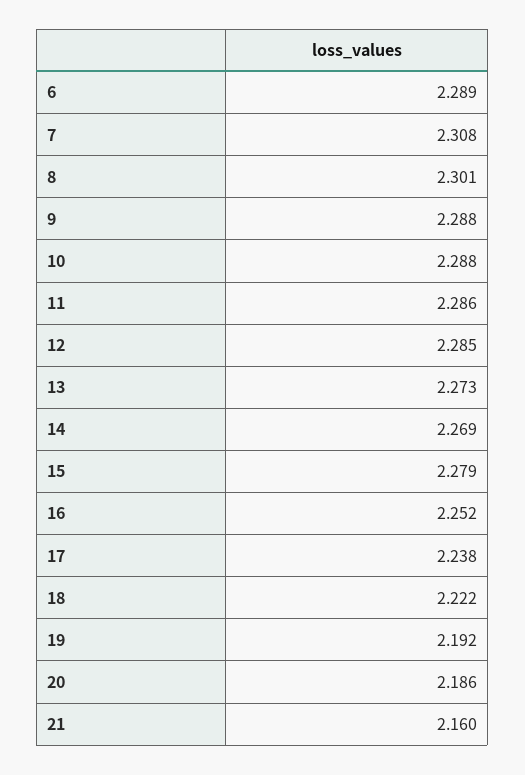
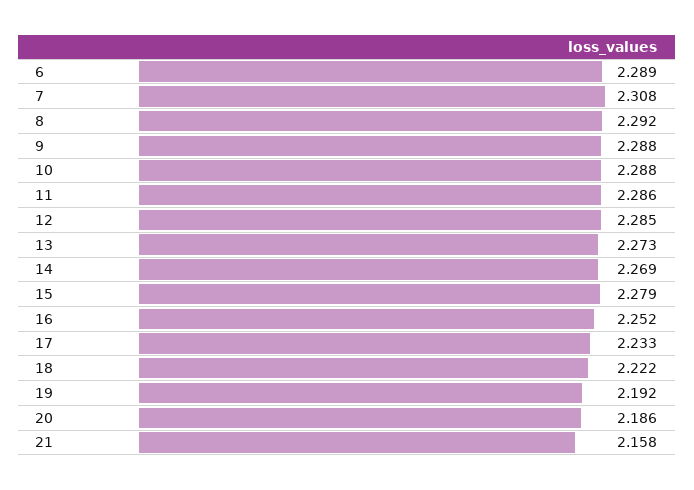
8: 2.301 -> 2.292
17: 2.238 -> 2.233
21: 2.16 -> 2.158

